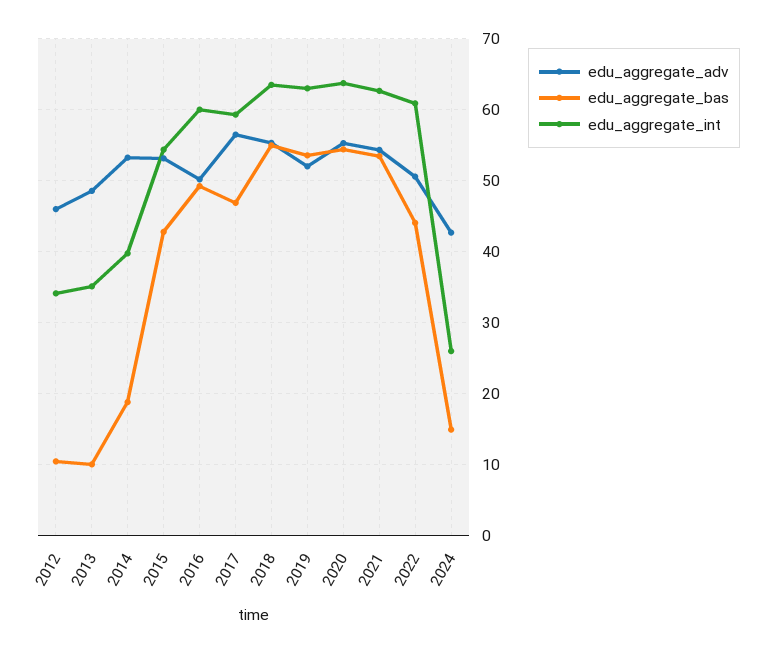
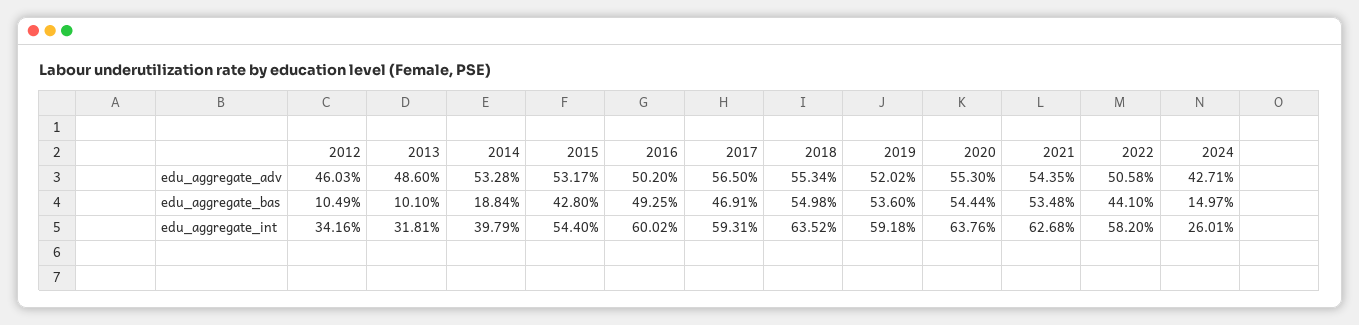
edu_aggregate_int, 2013: 35 -> 31.81
edu_aggregate_int, 2019: 63 -> 59.18
edu_aggregate_int, 2022: 61 -> 58.2

